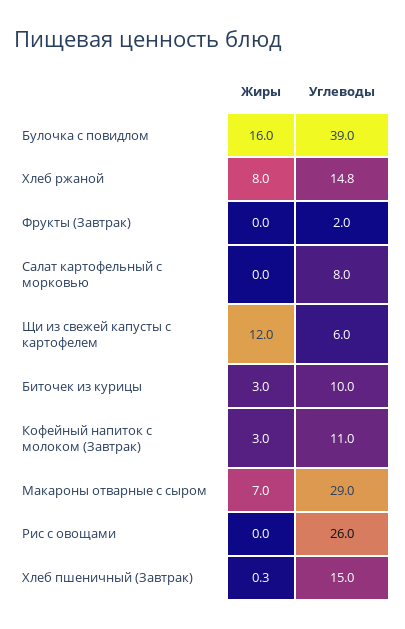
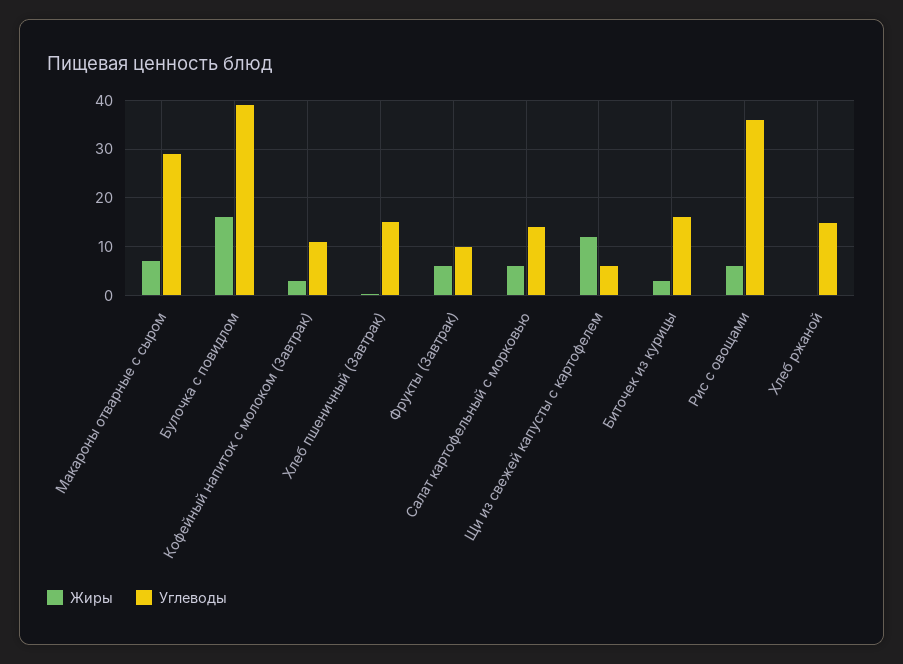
Жиры, Хлеб ржаной: 8 -> 0
Жиры, Фрукты (Завтрак): 0 -> 6
Углеводы, Фрукты (Завтрак): 2 -> 10
Жиры, Салат картофельный с морковью: 0 -> 6
Углеводы, Салат картофельный с морковью: 8 -> 14
Углеводы, Биточек из курицы: 10 -> 16
Жиры, Рис с овощами: 0 -> 6
Углеводы, Рис с овощами: 26 -> 36

